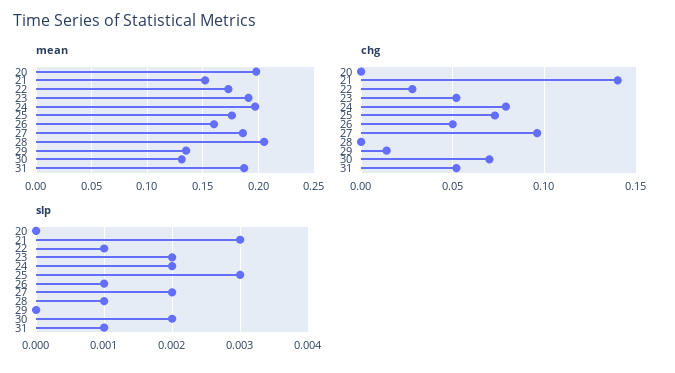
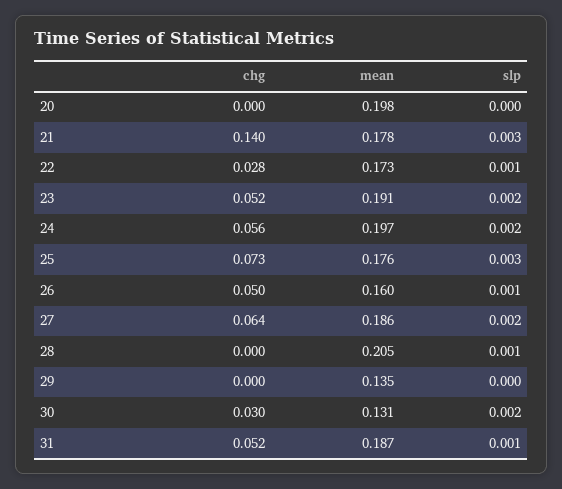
mean, 21: 0.15 -> 0.178
chg, 24: 0.08 -> 0.056
chg, 27: 0.095 -> 0.064
chg, 29: 0.015 -> 0
chg, 30: 0.07 -> 0.03

